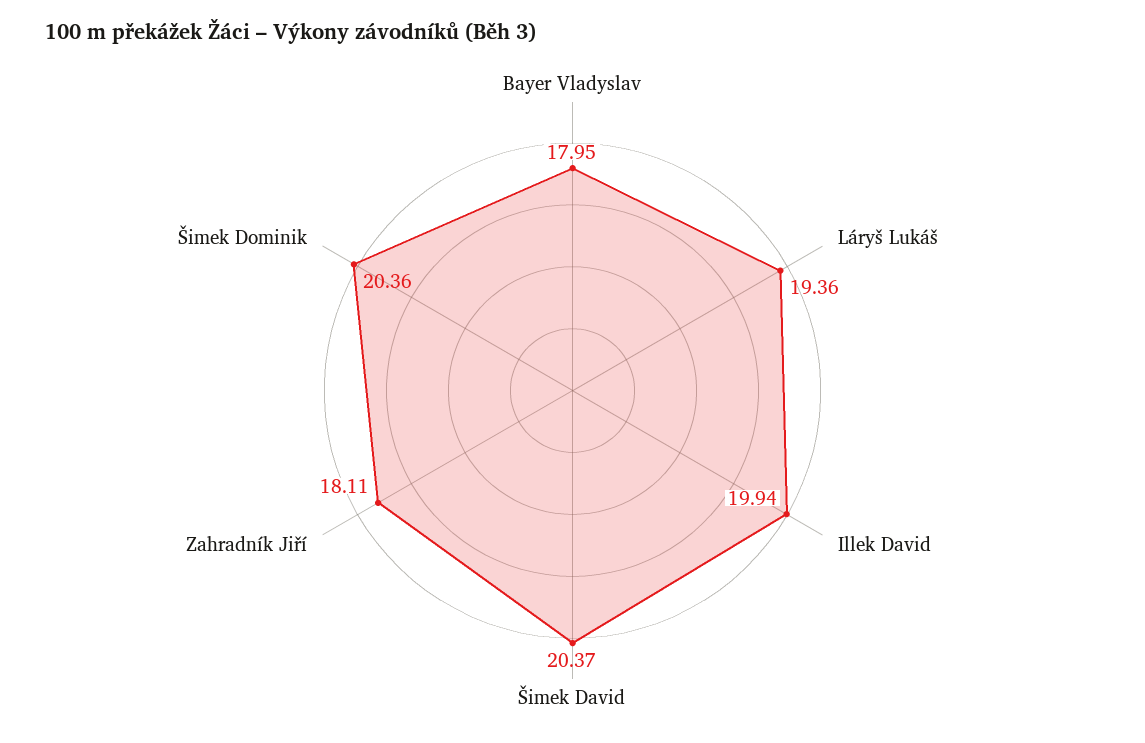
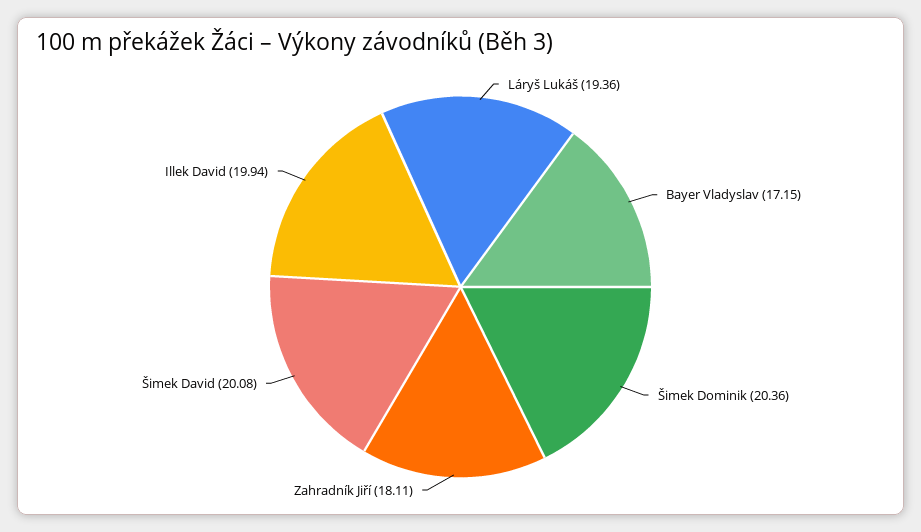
Bayer Vladyslav: 17.95 -> 17.15
Šimek David: 20.37 -> 20.08

